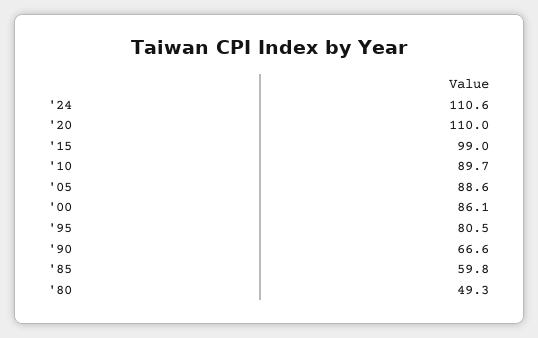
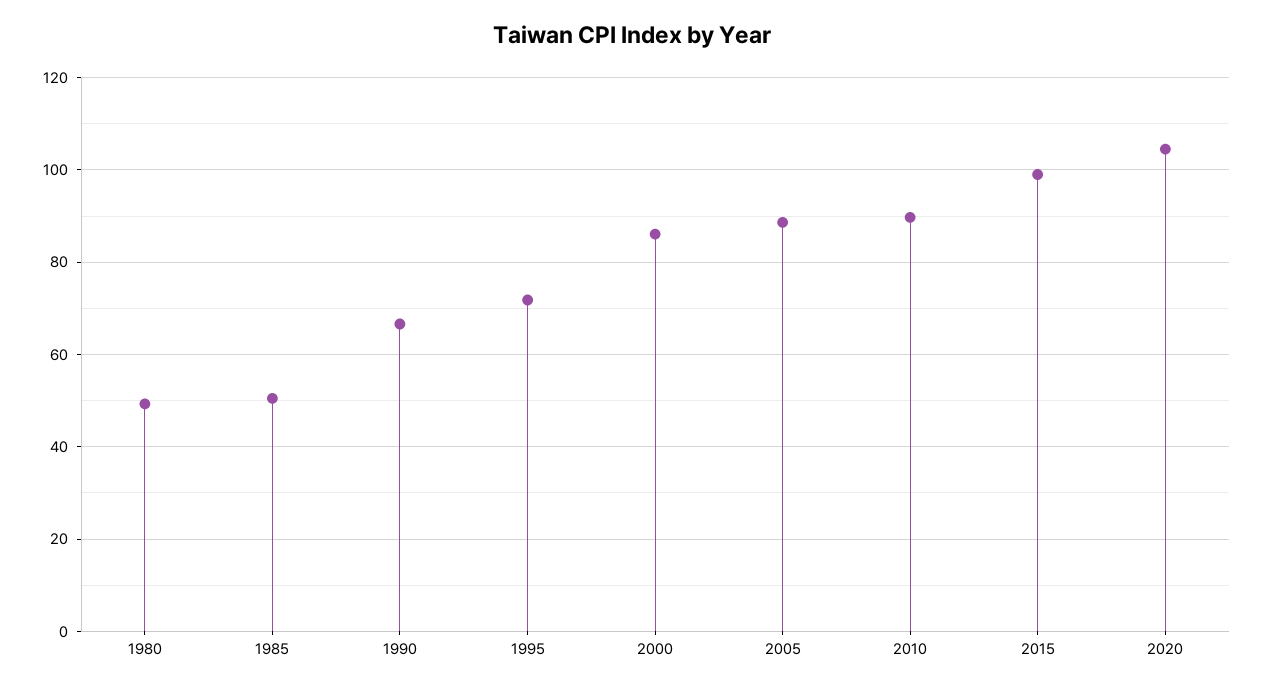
'24: 110.6 -> none
'20: 110 -> 104
'95: 80.5 -> 72
'85: 59.8 -> 50

